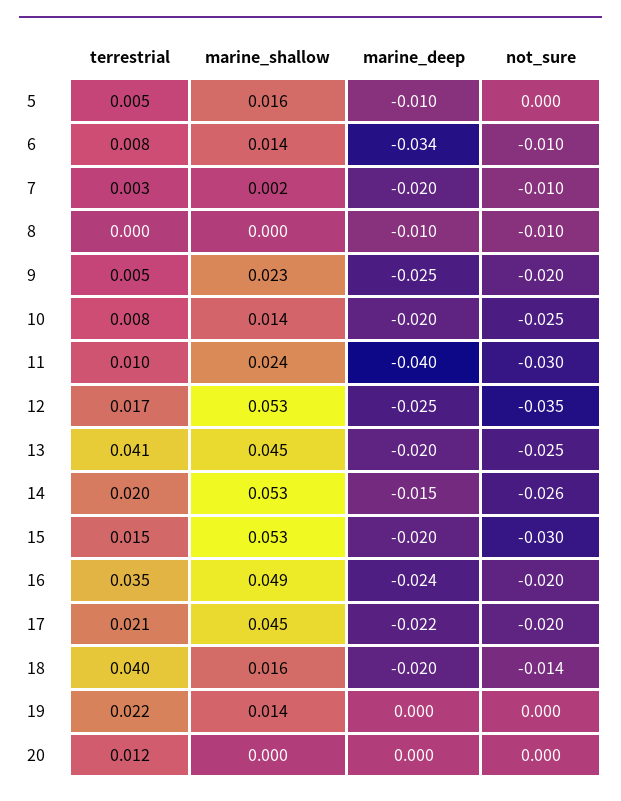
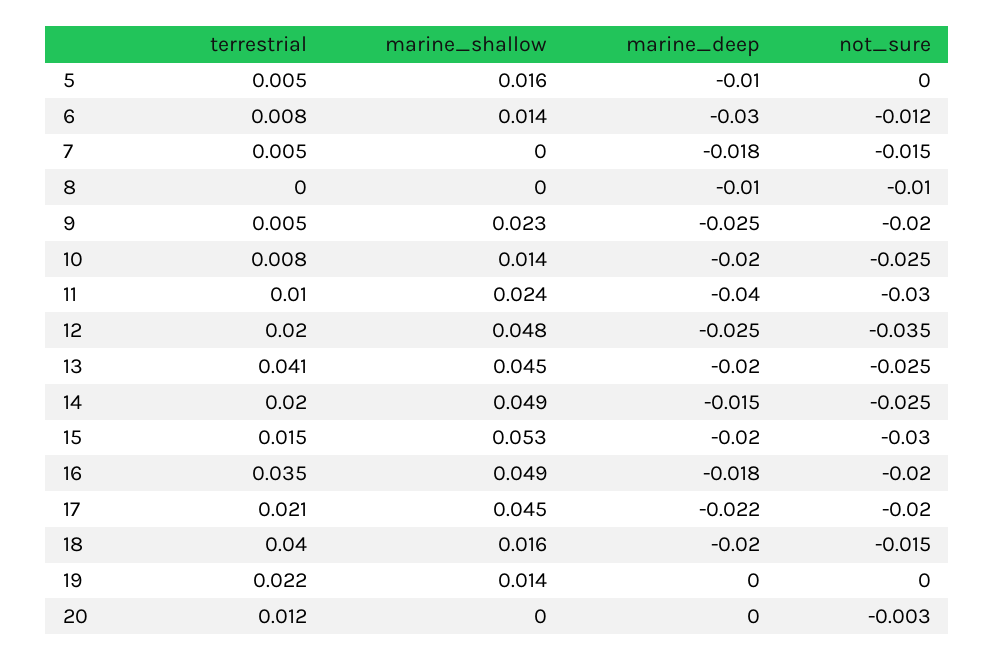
marine_deep, 6: -0.034 -> -0.03
not_sure, 6: -0.01 -> -0.012
terrestrial, 7: 0.003 -> 0.005
marine_shallow, 7: 0.002 -> 0
marine_deep, 7: -0.02 -> -0.018
not_sure, 7: -0.01 -> -0.015
terrestrial, 12: 0.017 -> 0.02
marine_shallow, 12: 0.053 -> 0.048
marine_shallow, 14: 0.053 -> 0.049
not_sure, 14: -0.026 -> -0.025
marine_deep, 16: -0.024 -> -0.018
not_sure, 18: -0.014 -> -0.015
not_sure, 20: 0 -> -0.003

